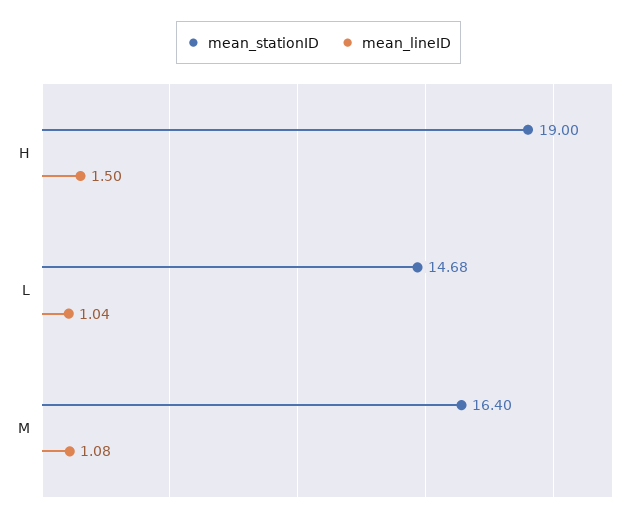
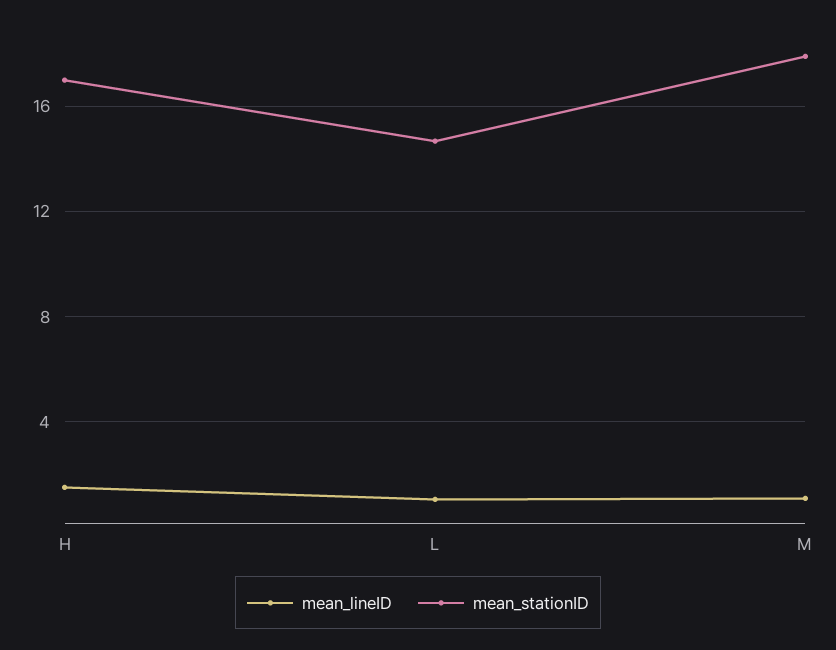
mean_stationID, H: 19 -> 17
mean_stationID, M: 16.4 -> 18

